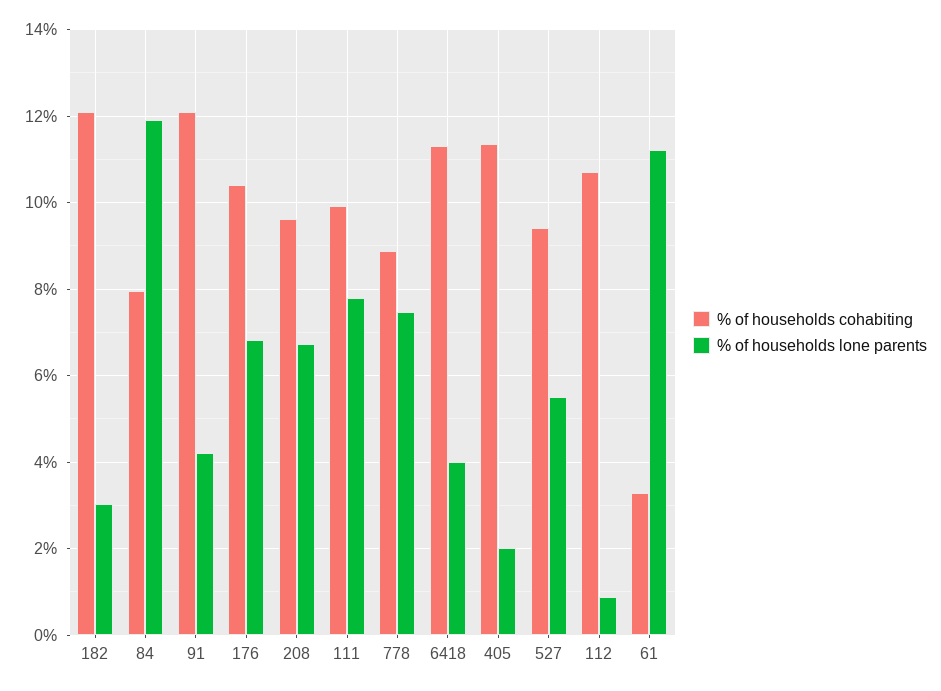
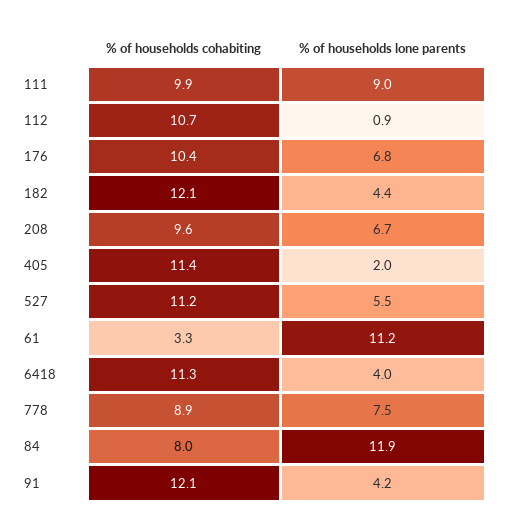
% of households lone parents, 182: 3 -> 4.4
% of households lone parents, 111: 7.8 -> 9
% of households cohabiting, 527: 9.4 -> 11.2

